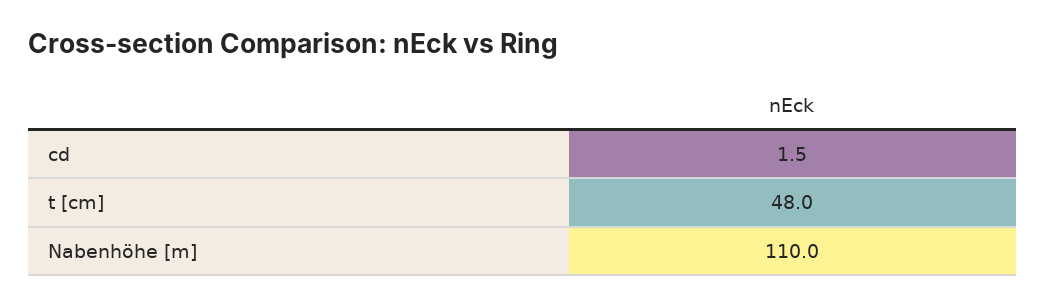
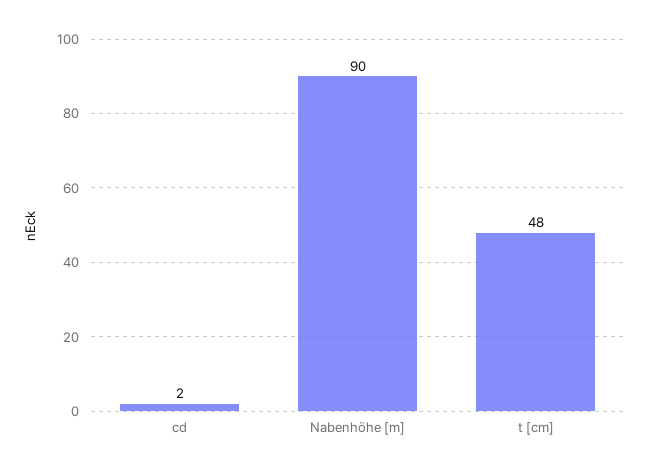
Nabenhöhe [m]: 110 -> 90

